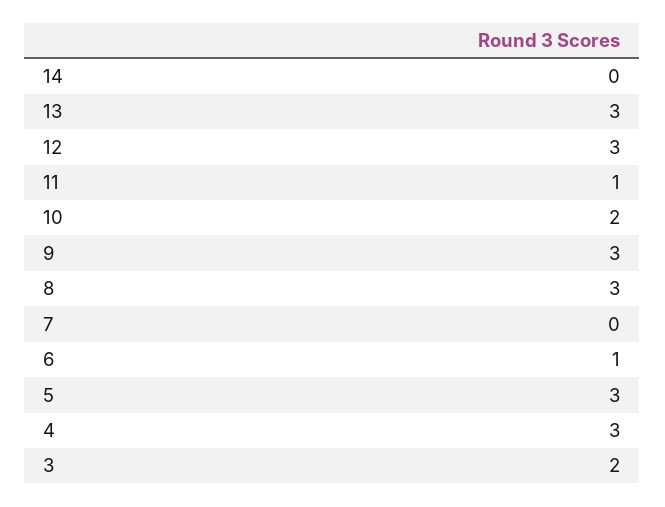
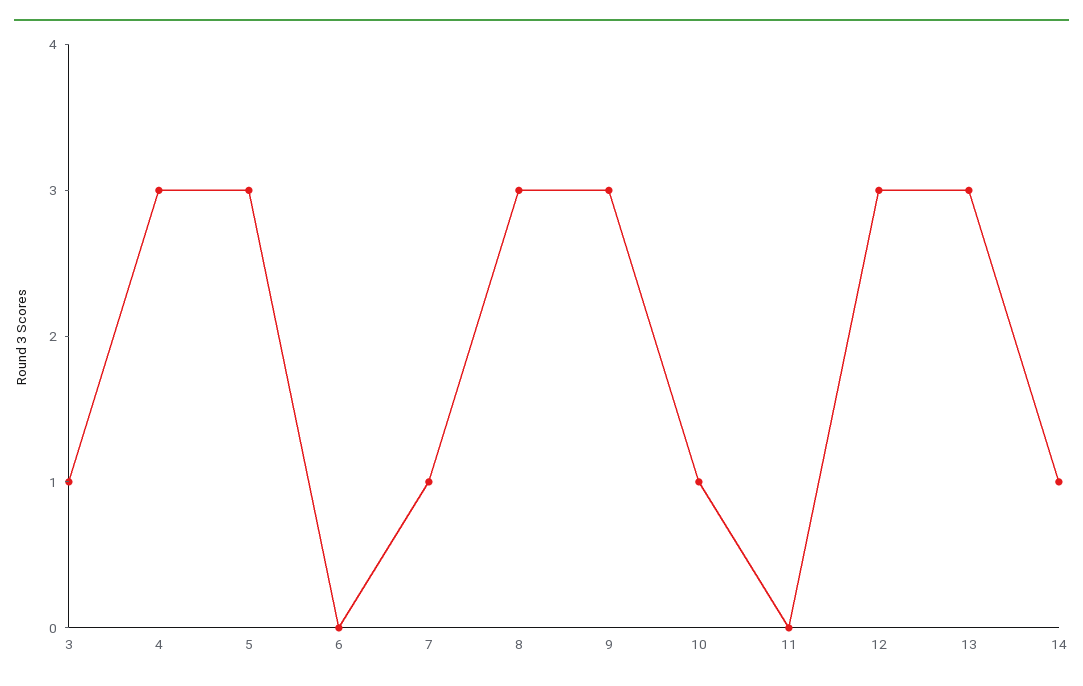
14: 0 -> 1
11: 1 -> 0
10: 2 -> 1
7: 0 -> 1
6: 1 -> 0
3: 2 -> 1

